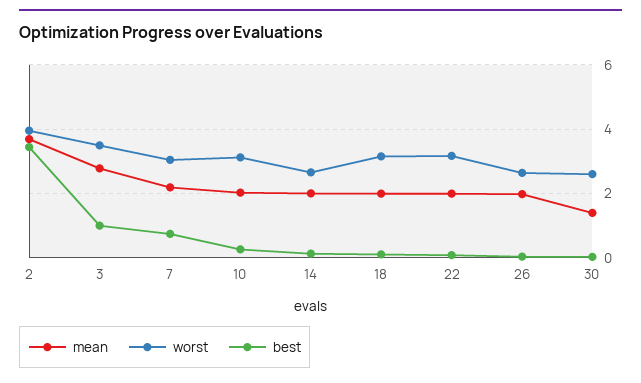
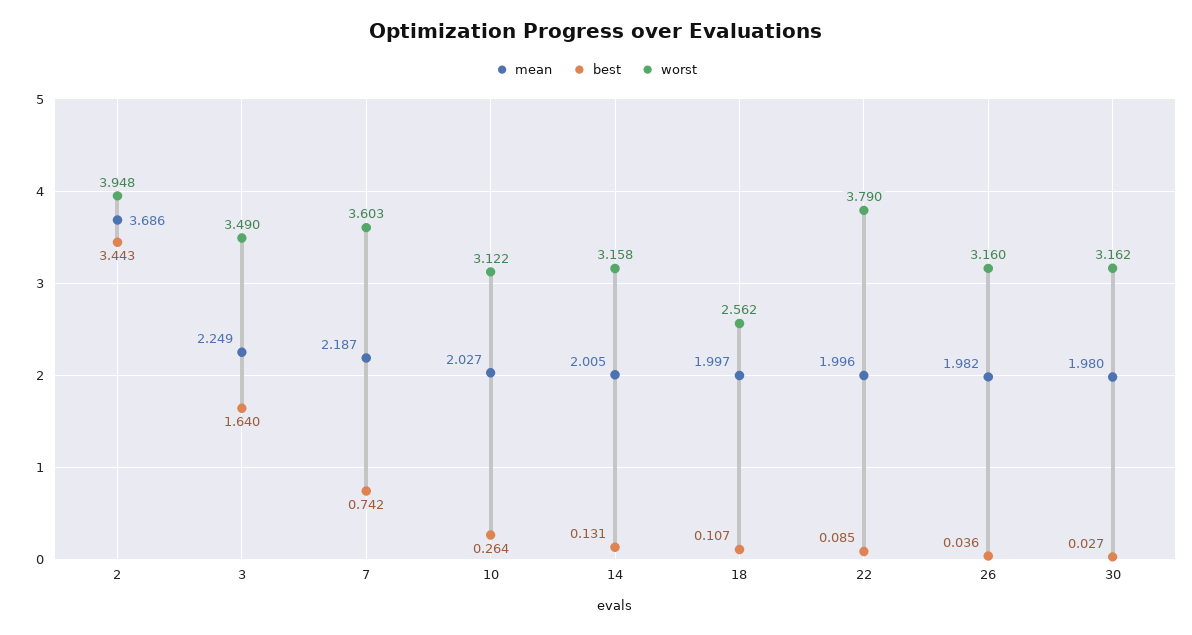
mean, 3: 2.8 -> 2.249
best, 3: 1 -> 1.64
worst, 7: 3 -> 3.603
worst, 14: 2.6 -> 3.158
worst, 18: 3.2 -> 2.562
worst, 22: 3.2 -> 3.79
worst, 26: 2.6 -> 3.16
mean, 30: 1.4 -> 1.98
worst, 30: 2.6 -> 3.162

